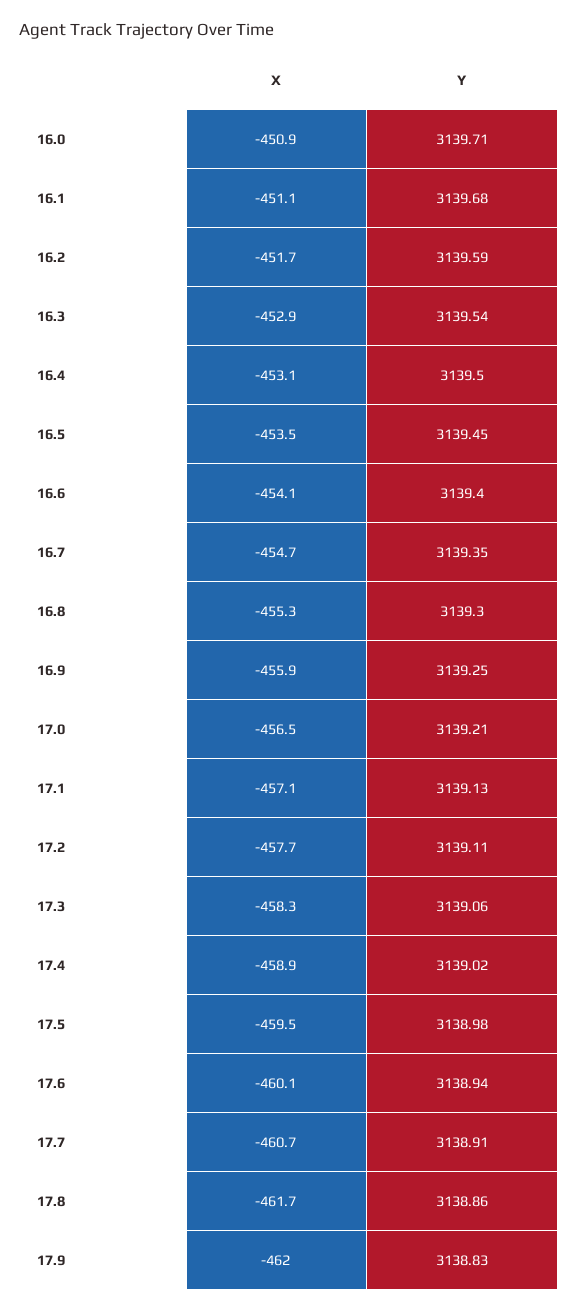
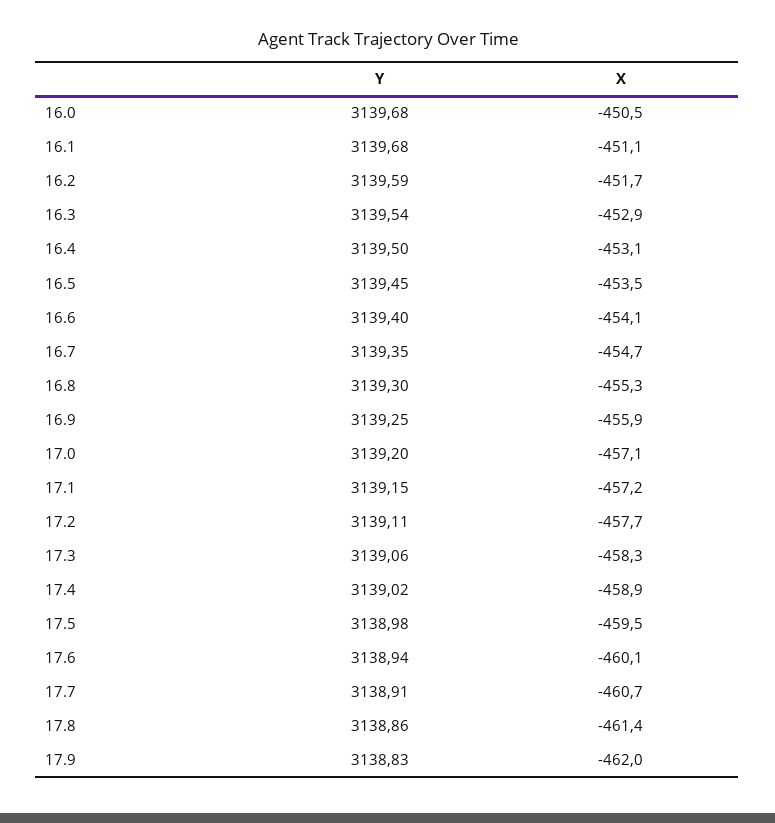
X, 16.0: -450.9 -> -450.5
Y, 16.0: 3139.71 -> 3139.68
X, 17.0: -456.5 -> -457.1
Y, 17.0: 3139.21 -> 3139.2
X, 17.1: -457.1 -> -457.2
Y, 17.1: 3139.13 -> 3139.15
X, 17.8: -461.7 -> -461.4

